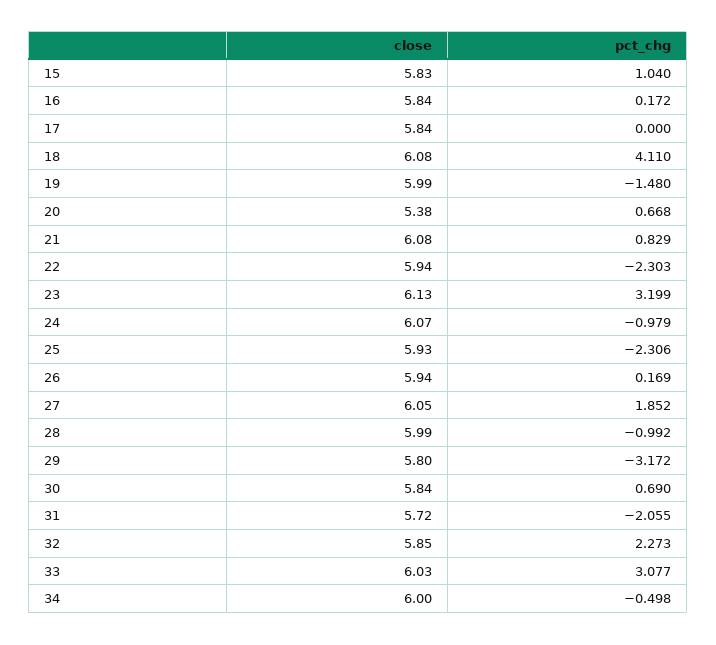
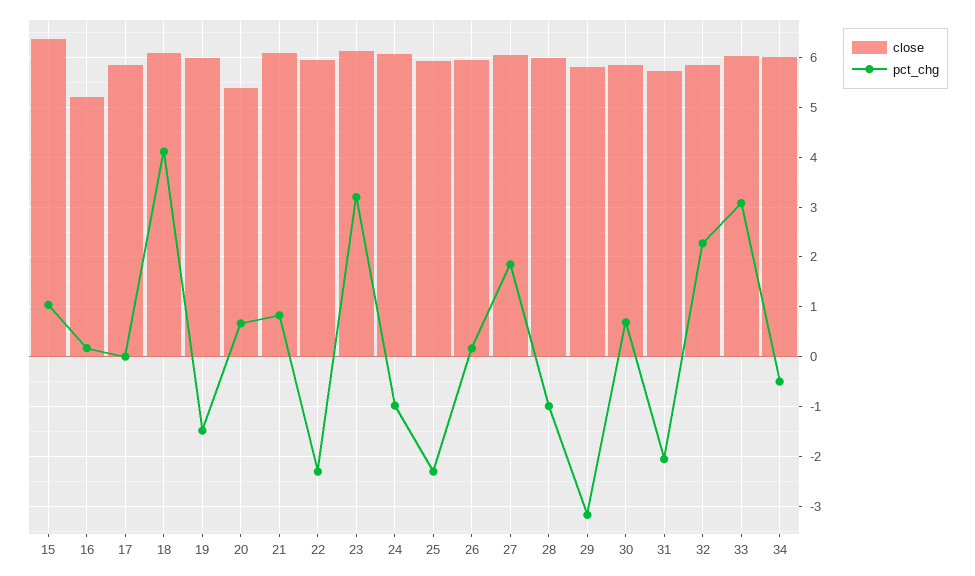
close, 15: 5.83 -> 6.4
close, 16: 5.84 -> 5.2

